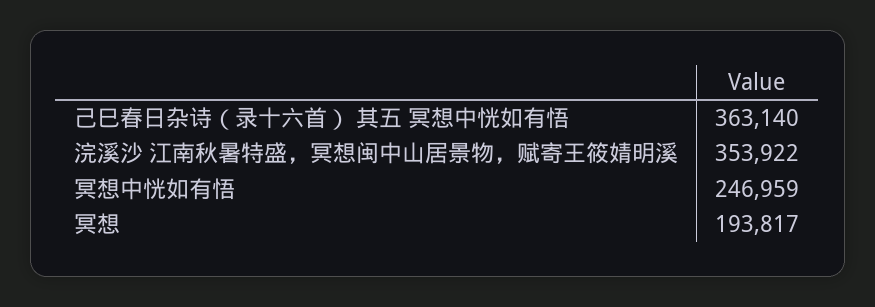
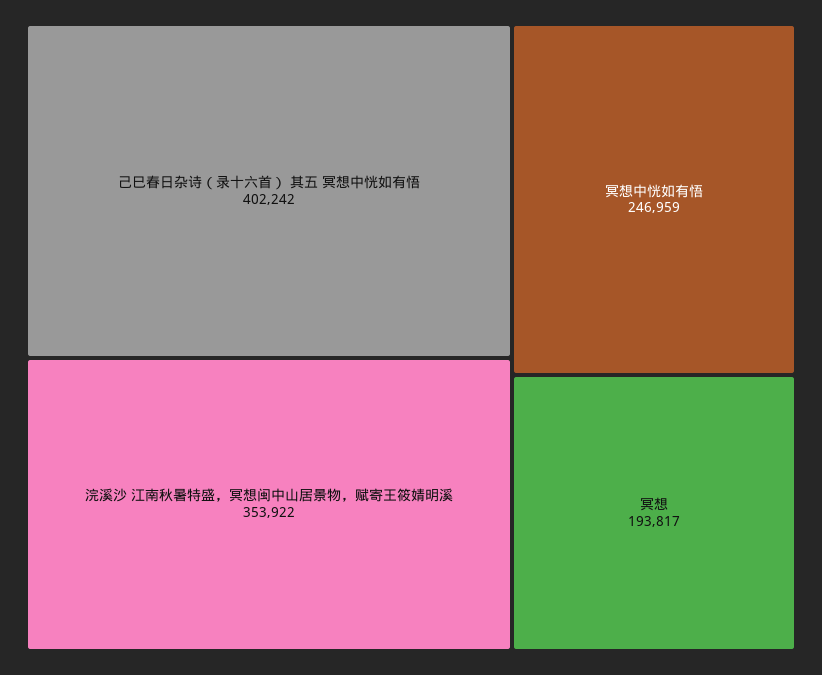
己巳春日杂诗（录十六首） 其五 冥想中恍如有悟: 363140 -> 402242

